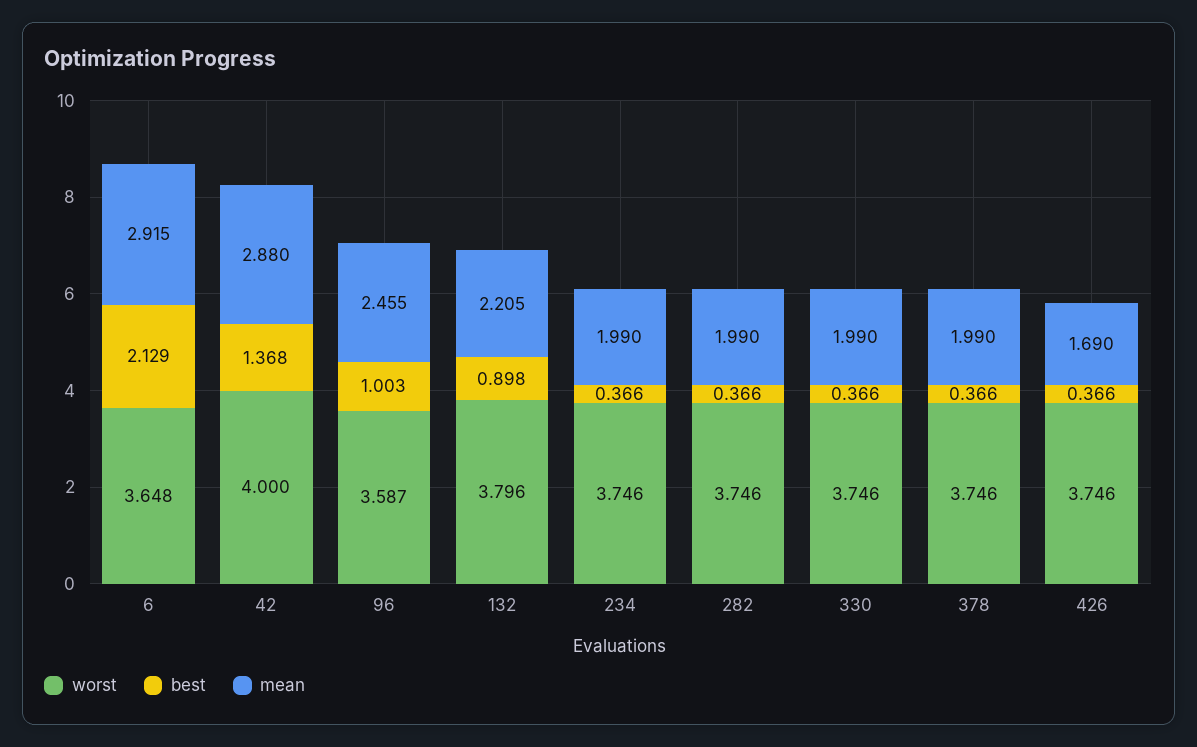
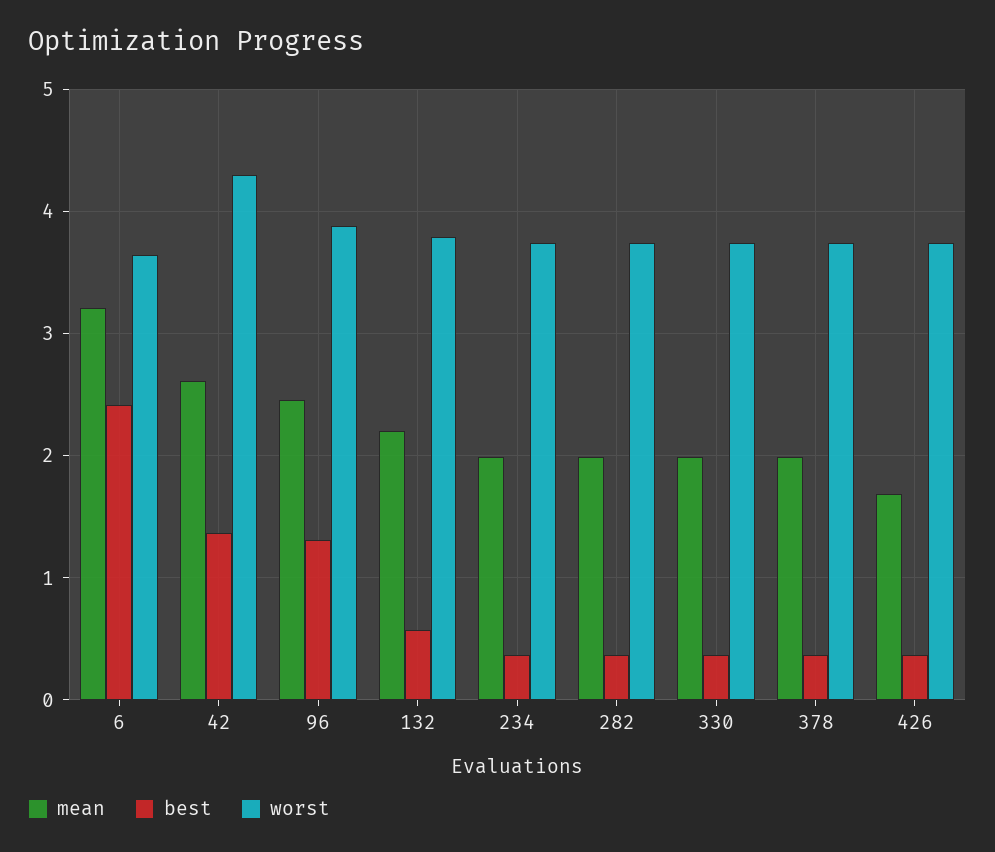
best, 6: 2.129 -> 2.4
mean, 6: 2.915 -> 3.2
worst, 42: 4 -> 4.3
mean, 42: 2.88 -> 2.6
worst, 96: 3.587 -> 3.9
best, 96: 1.003 -> 1.3
best, 132: 0.898 -> 0.6

